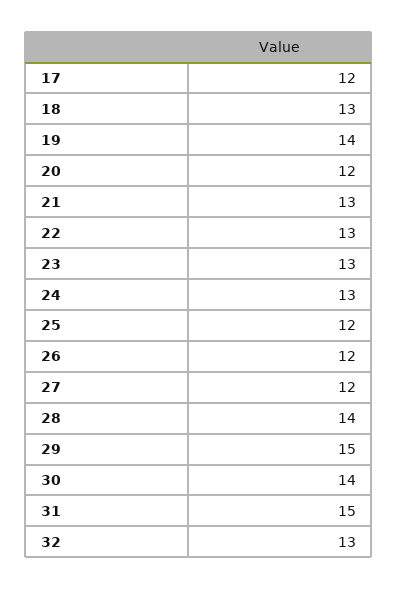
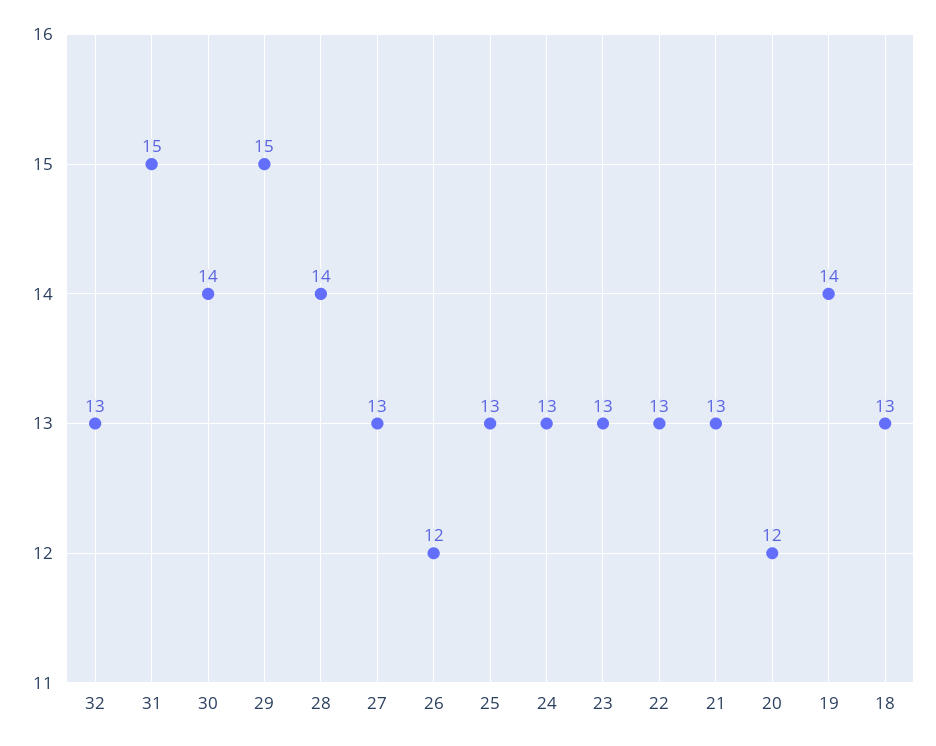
17: 12 -> none
25: 12 -> 13
27: 12 -> 13

